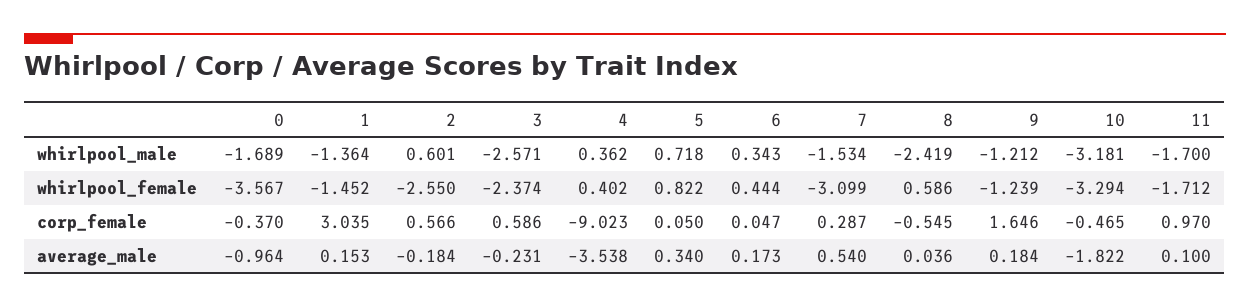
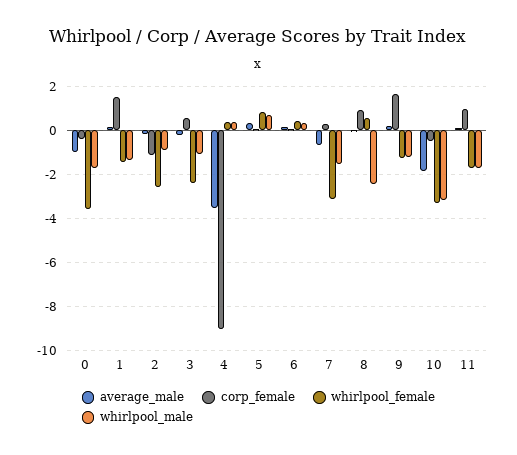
whirlpool_male, 2: 0.601 -> -1
whirlpool_male, 3: -2.571 -> -1
corp_female, 1: 3.035 -> 1.5
corp_female, 2: 0.566 -> -1
corp_female, 8: -0.545 -> 1
average_male, 7: 0.54 -> -0.5

